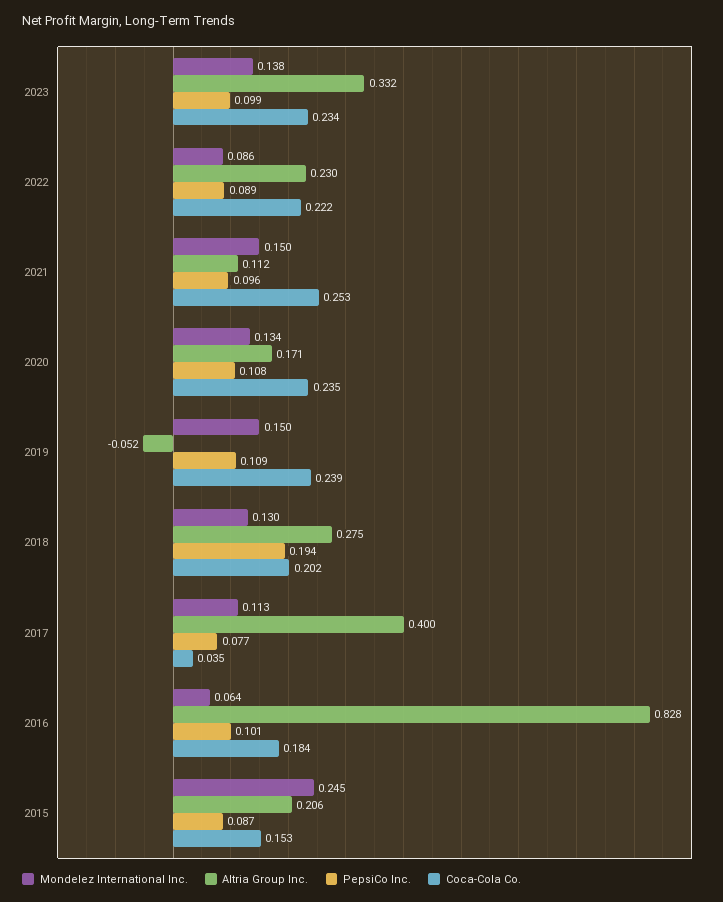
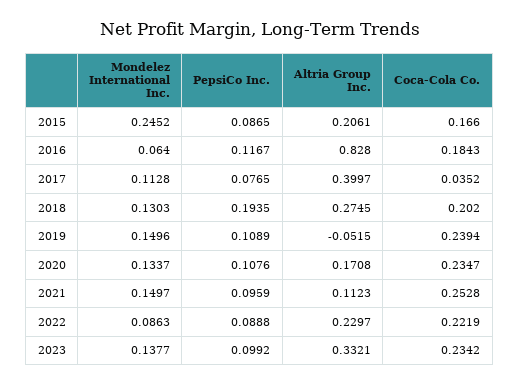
PepsiCo Inc., 2016: 0.101 -> 0.1167
Coca-Cola Co., 2015: 0.153 -> 0.166

